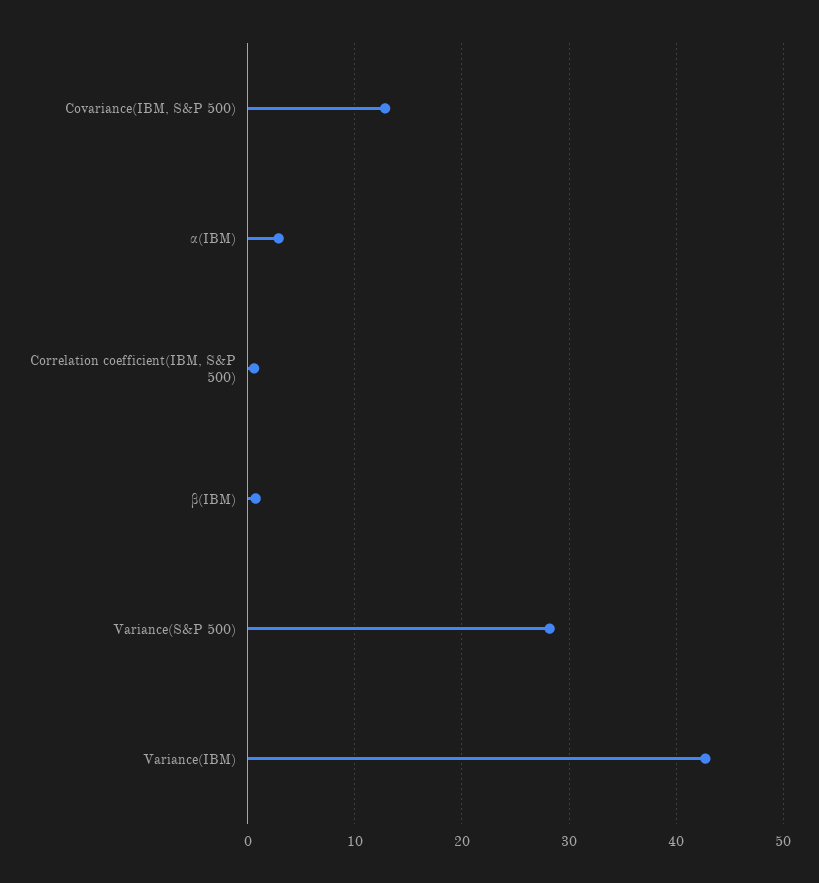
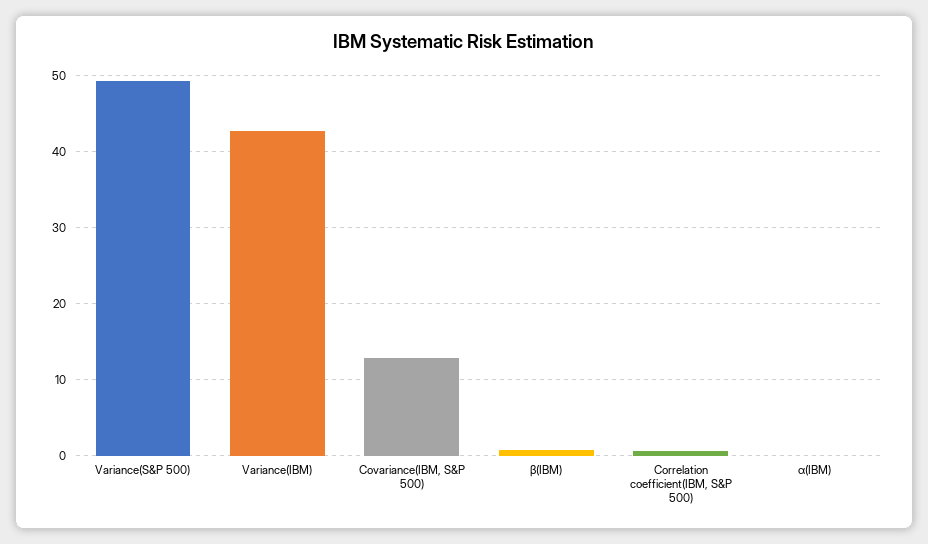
α(IBM): 3 -> 0
Variance(S&P 500): 28 -> 49

